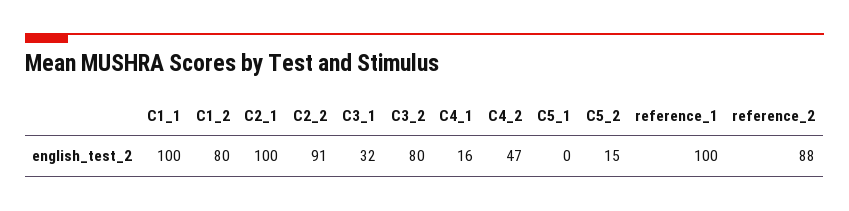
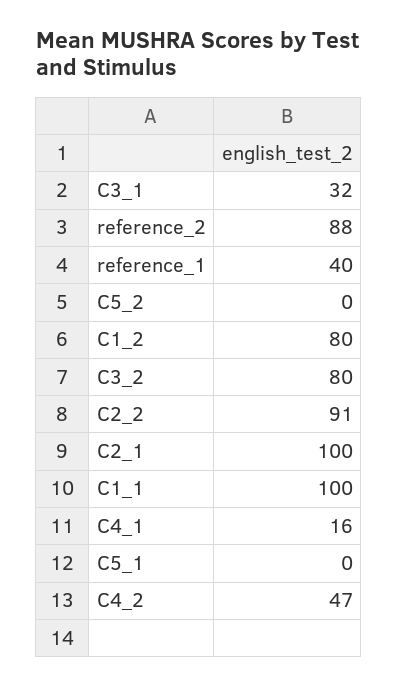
C5_2: 15 -> 0
reference_1: 100 -> 40

